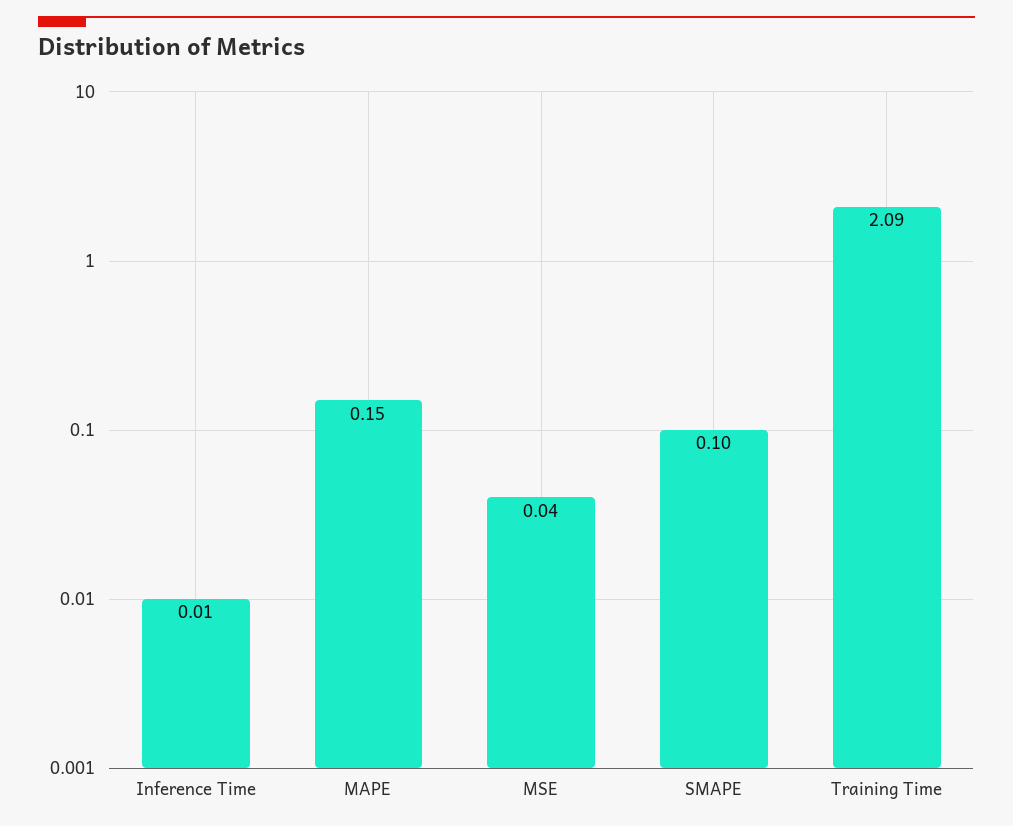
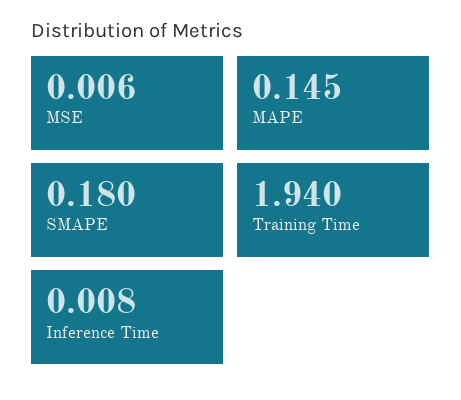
MSE: 0.04 -> 0.006
SMAPE: 0.1 -> 0.18
Training Time: 2.09 -> 1.94

